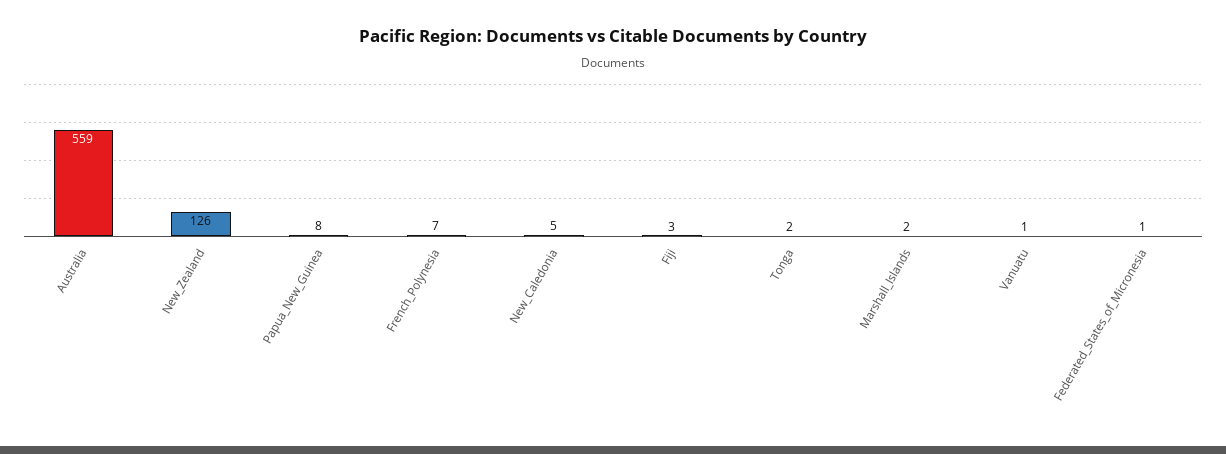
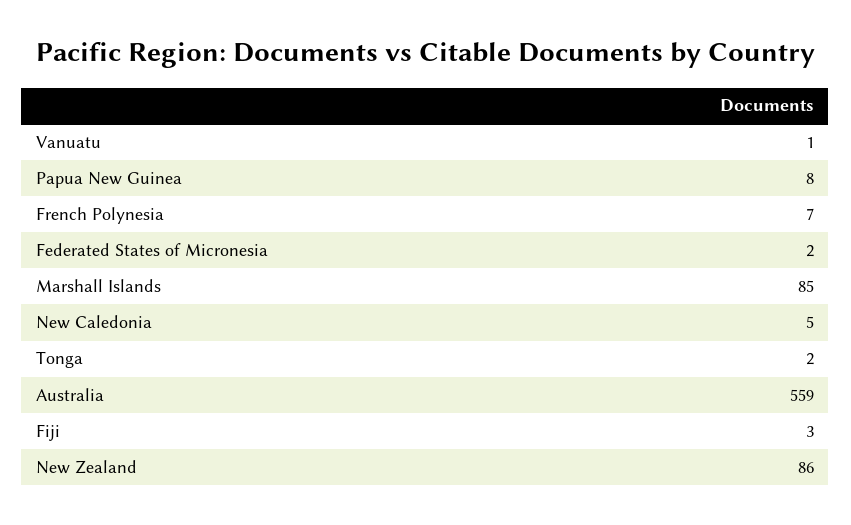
New_Zealand: 126 -> 86
Marshall_Islands: 2 -> 85
Federated_States_of_Micronesia: 1 -> 2

